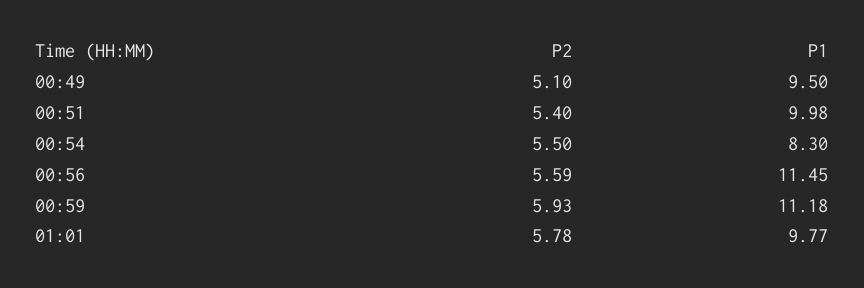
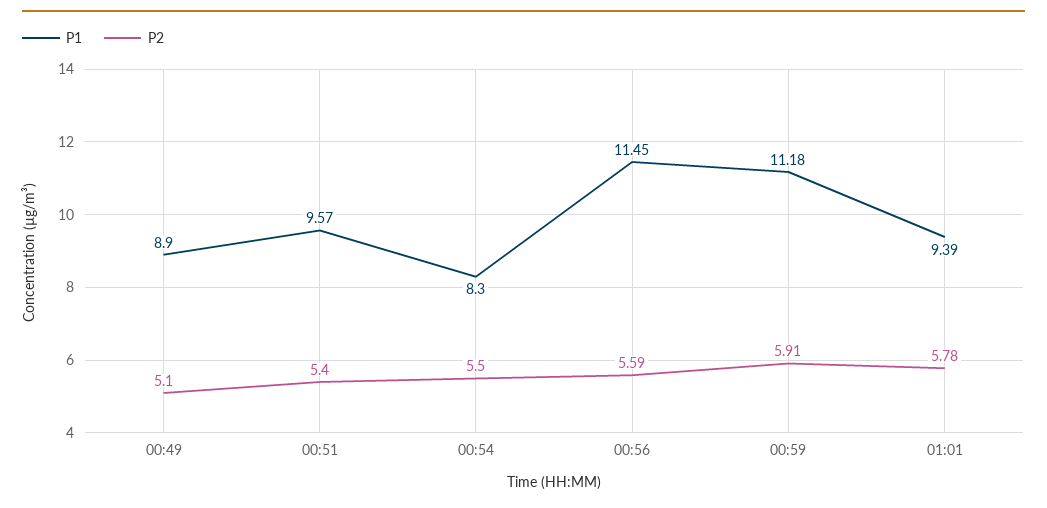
P1, 00:49: 9.5 -> 8.9
P1, 00:51: 9.98 -> 9.57
P2, 00:59: 5.93 -> 5.91
P1, 01:01: 9.77 -> 9.39

